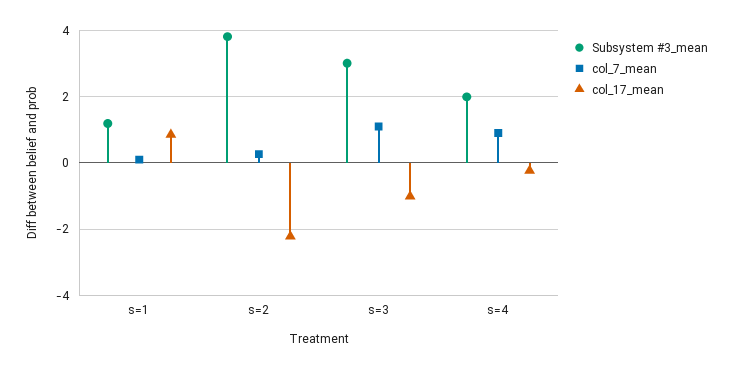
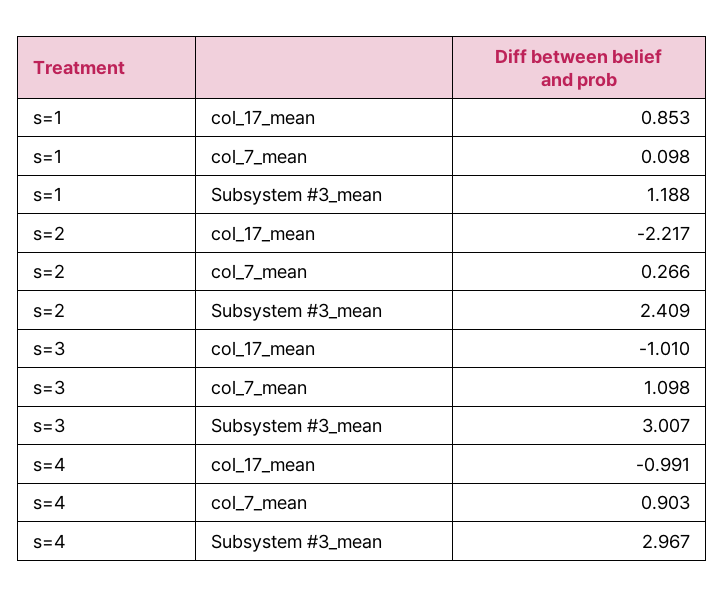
Subsystem #3_mean, s=2: 3.8 -> 2.409
Subsystem #3_mean, s=4: 2 -> 2.967
col_17_mean, s=4: -0.2 -> -0.991

